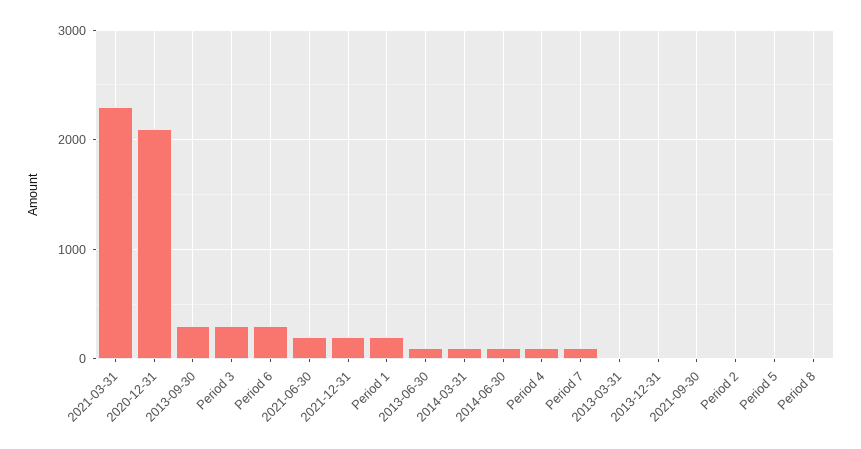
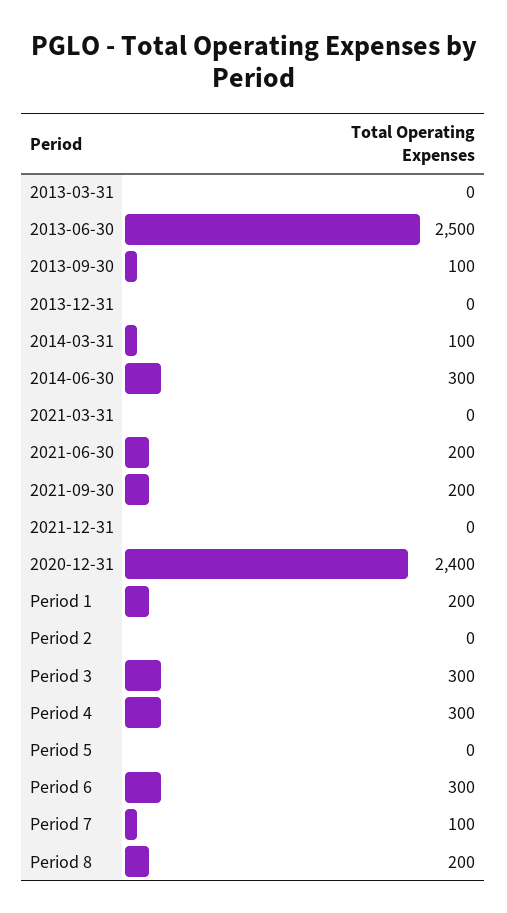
2021-03-31: 2300 -> 0
2020-12-31: 2100 -> 2400
2013-09-30: 300 -> 100
2021-12-31: 200 -> 0
2013-06-30: 100 -> 2500
2014-06-30: 100 -> 300
Period 4: 100 -> 300
2021-09-30: 0 -> 200
Period 8: 0 -> 200

